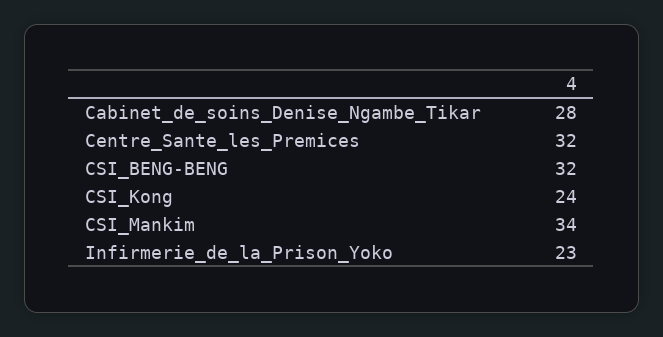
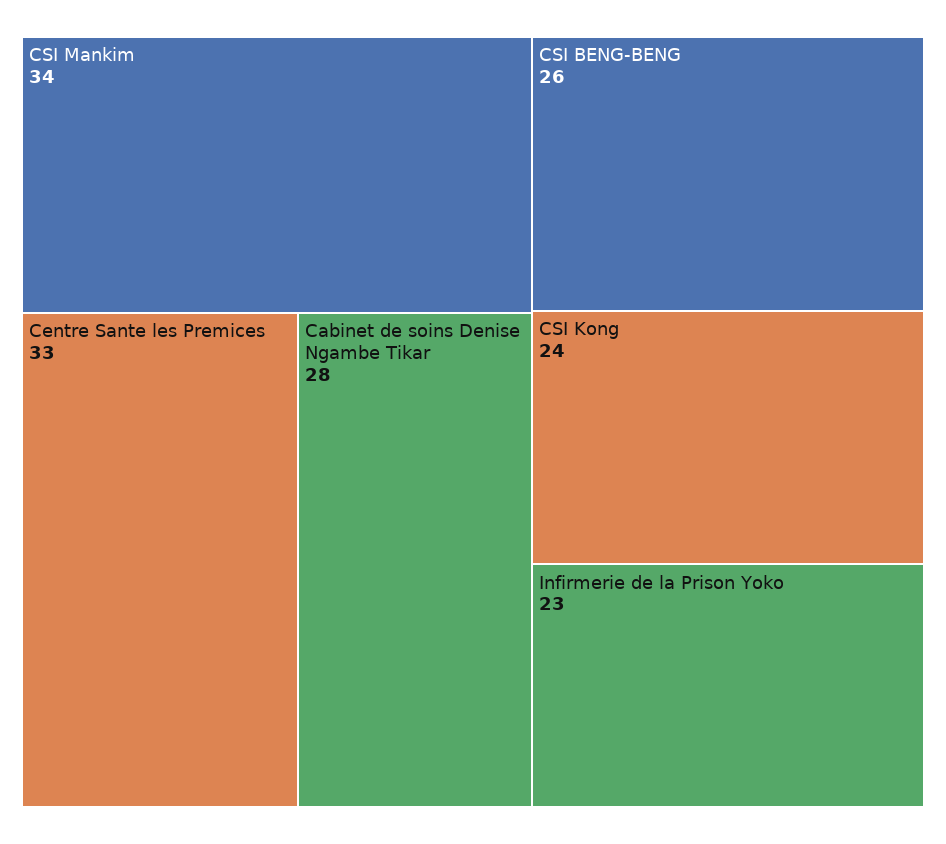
Centre_Sante_les_Premices: 32 -> 33
CSI_BENG-BENG: 32 -> 26

